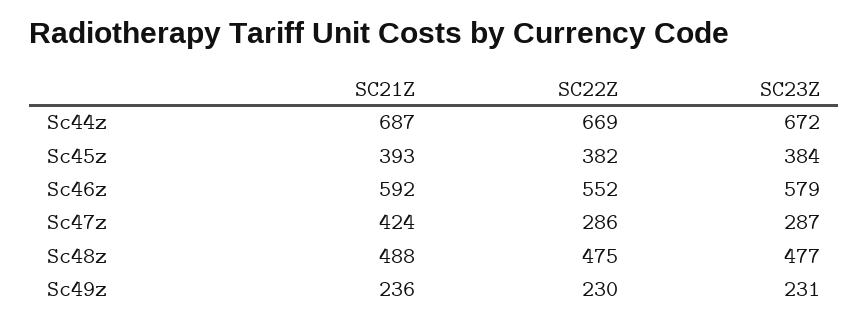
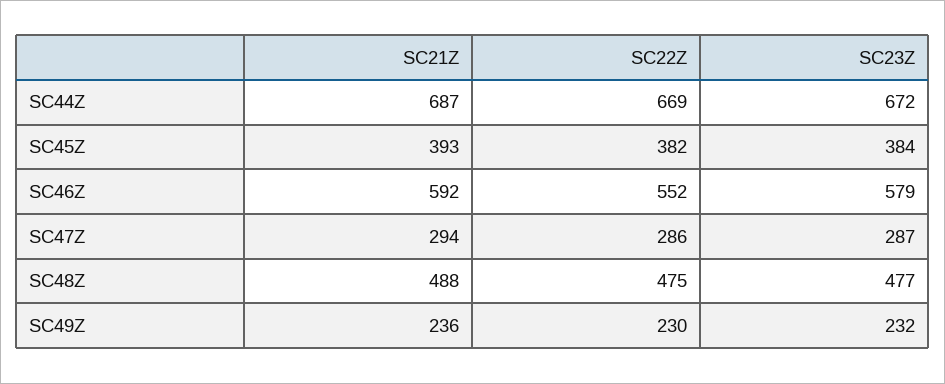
SC21Z, Sc47z: 424 -> 294
SC23Z, Sc49z: 231 -> 232

